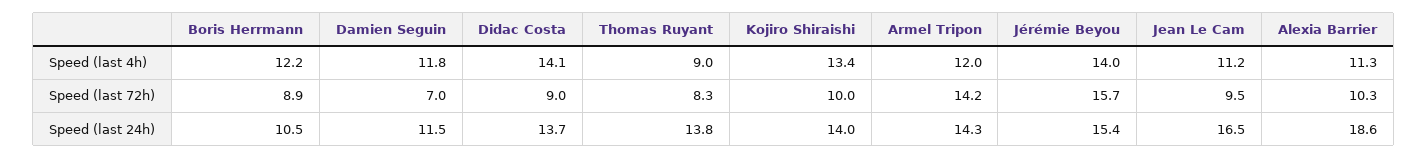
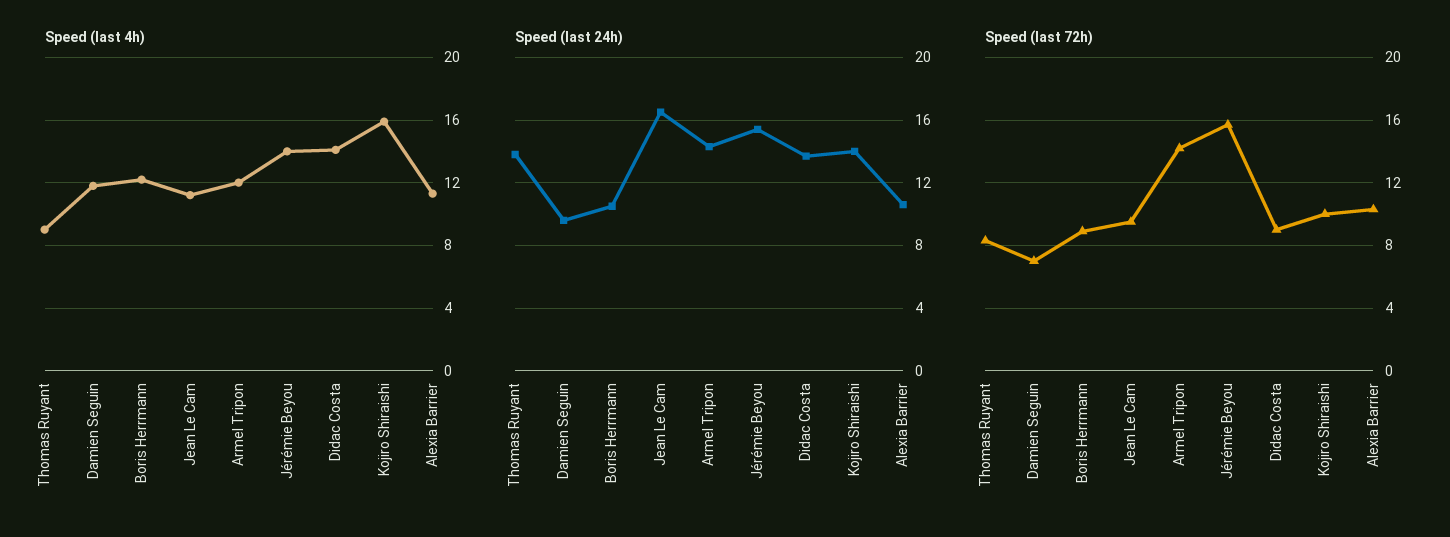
Speed (last 4h), Kojiro Shiraishi: 13.4 -> 16
Speed (last 24h), Damien Seguin: 11.5 -> 9.5
Speed (last 24h), Alexia Barrier: 18.6 -> 10.5

